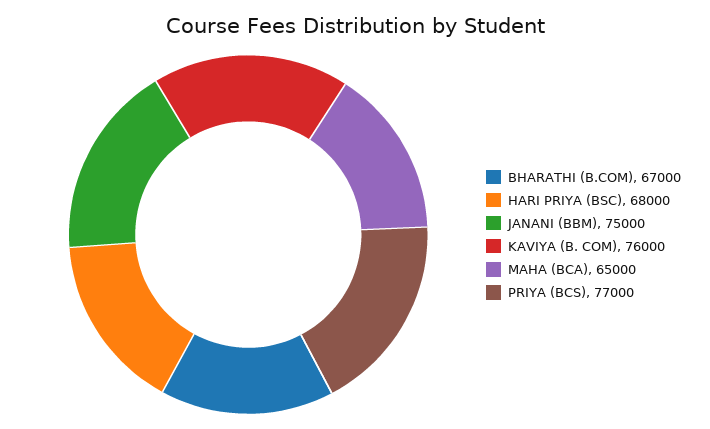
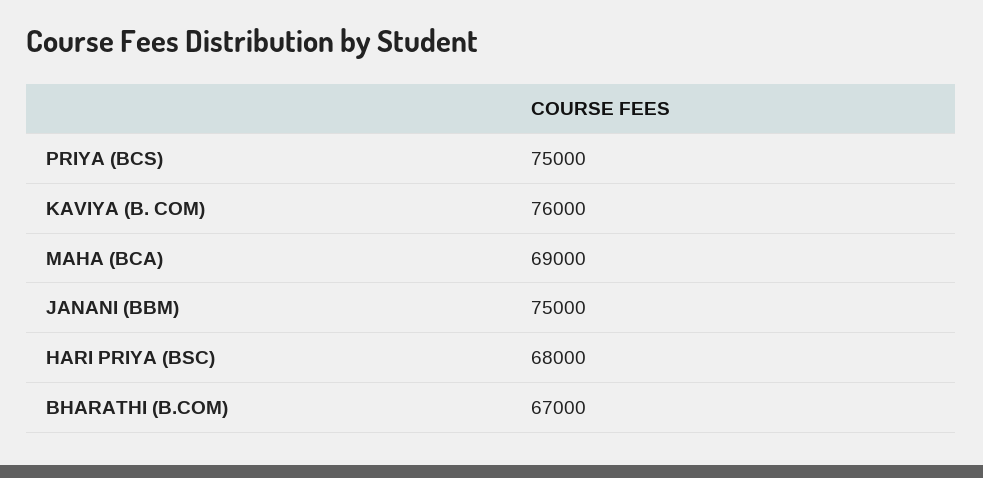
MAHA (BCA): 65000 -> 69000
PRIYA (BCS): 77000 -> 75000

